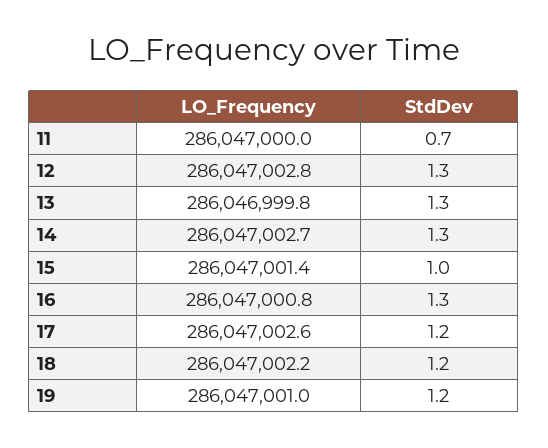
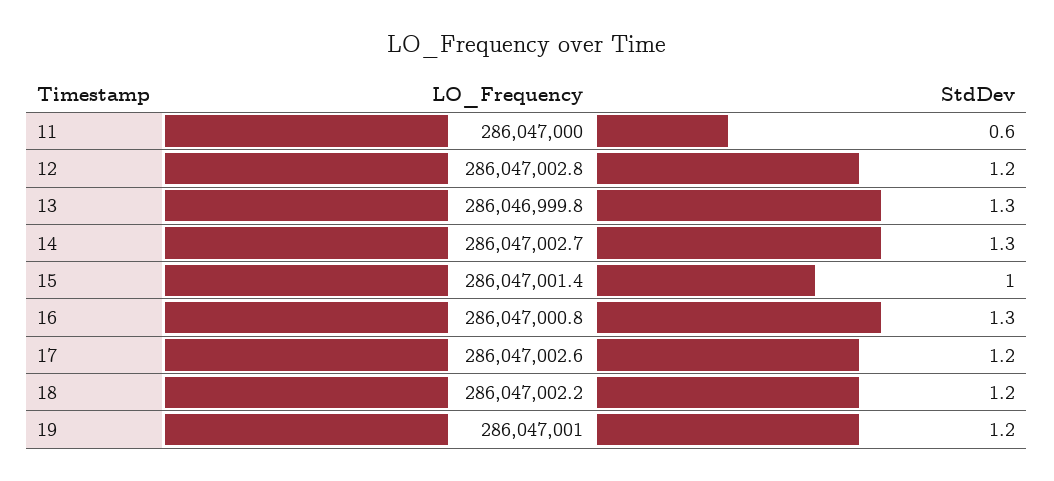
StdDev, 11: 0.7 -> 0.6
StdDev, 12: 1.3 -> 1.2

